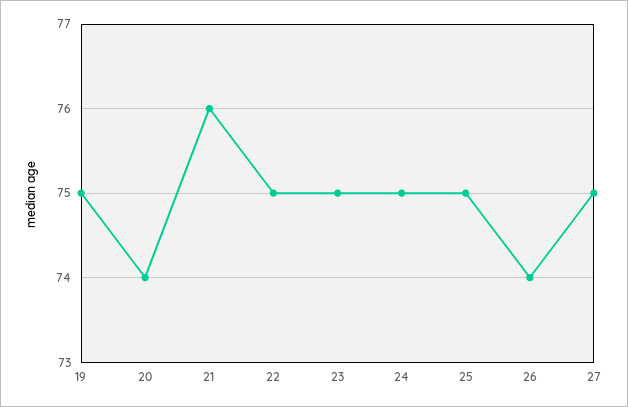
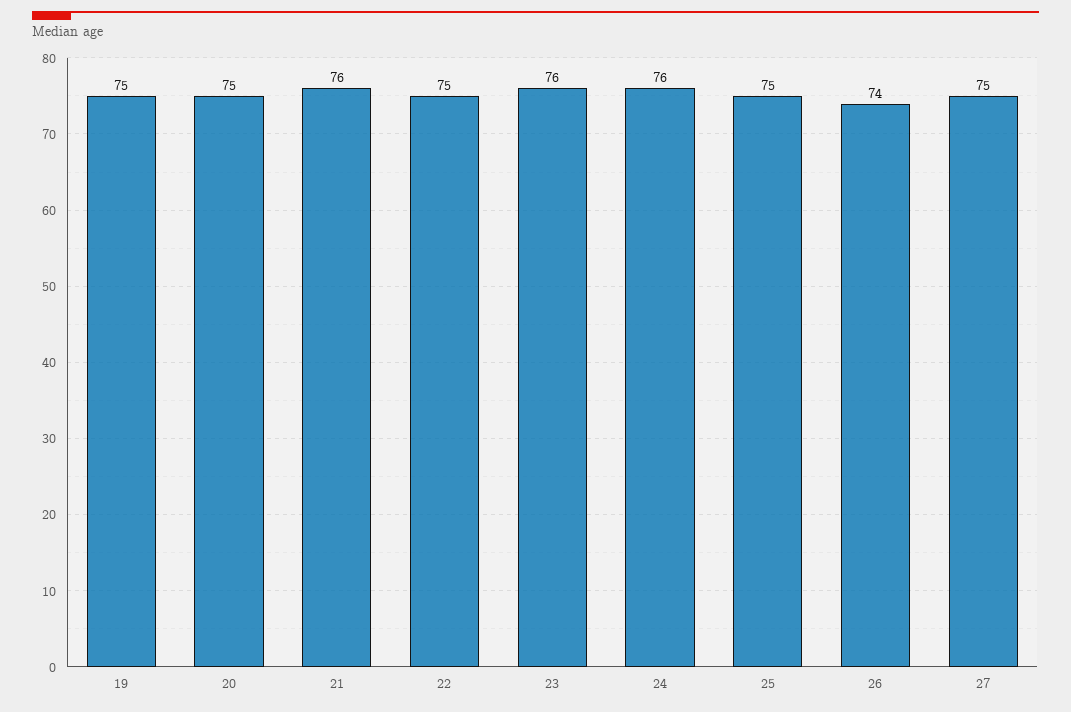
20: 74 -> 75
23: 75 -> 76
24: 75 -> 76

